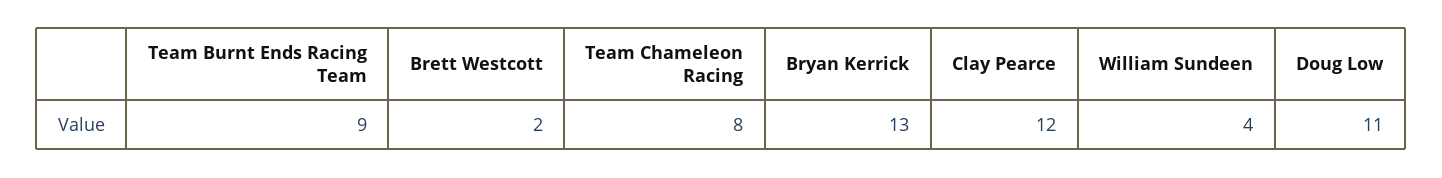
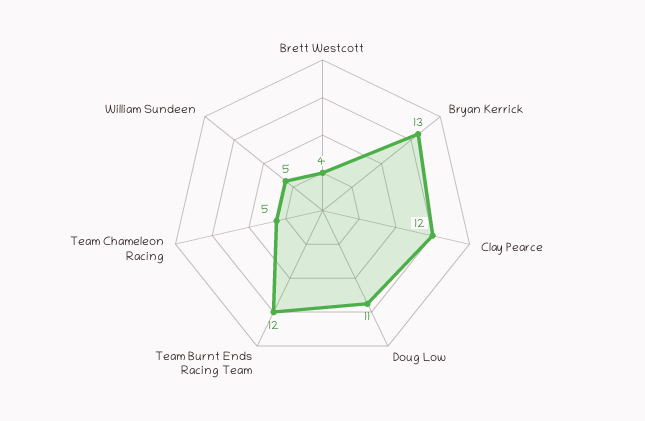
Team Burnt Ends Racing Team: 9 -> 12
Brett Westcott: 2 -> 4
Team Chameleon Racing: 8 -> 5
William Sundeen: 4 -> 5

